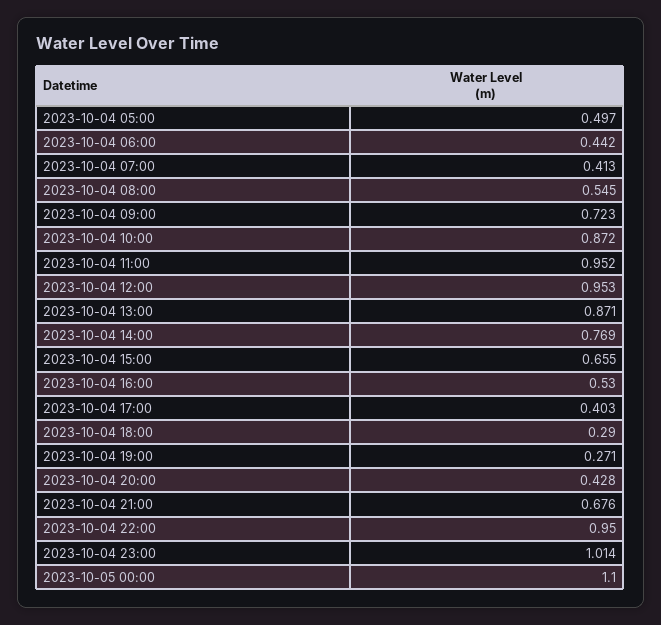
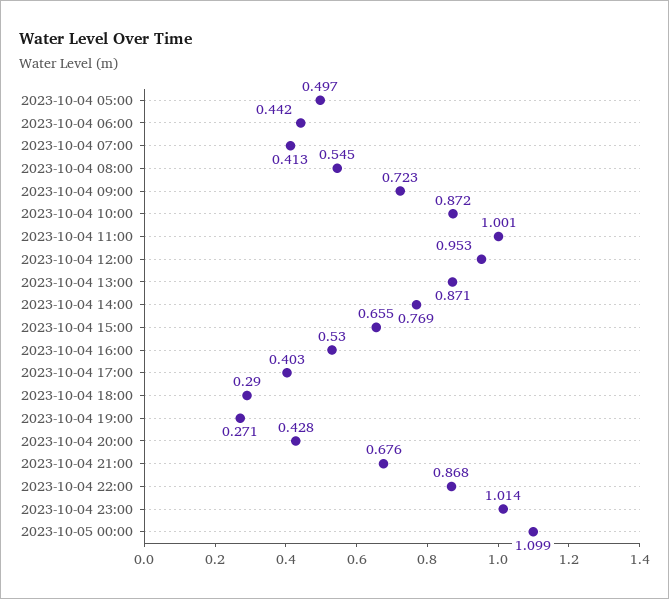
2023-10-04 11:00: 0.952 -> 1.001
2023-10-04 22:00: 0.95 -> 0.868
2023-10-05 00:00: 1.1 -> 1.099

